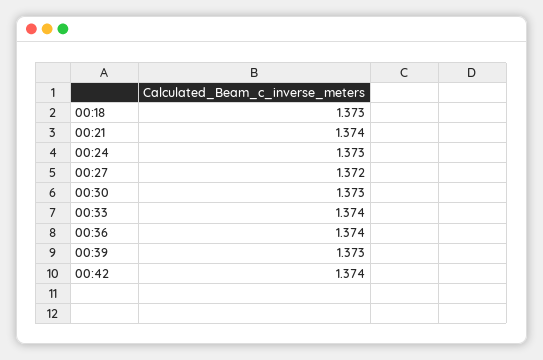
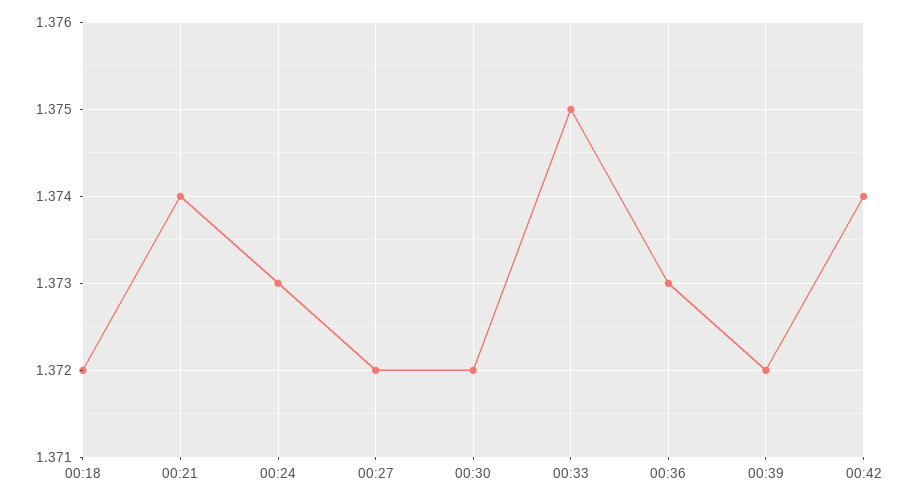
00:18: 1.373 -> 1.372
00:30: 1.373 -> 1.372
00:33: 1.374 -> 1.375
00:36: 1.374 -> 1.373
00:39: 1.373 -> 1.372

